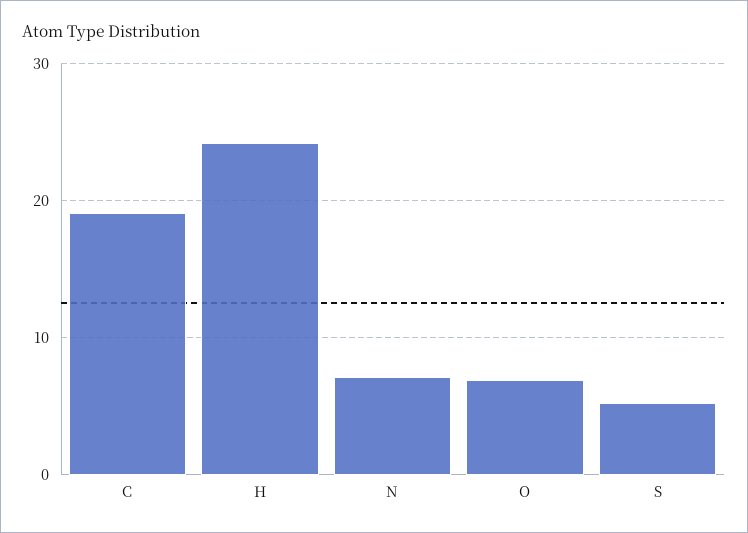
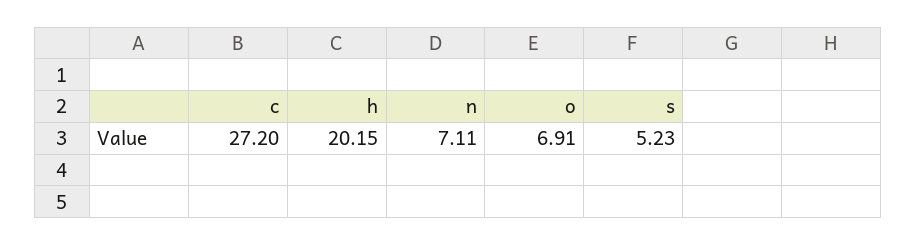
C: 19 -> 27.2
H: 24 -> 20.15

